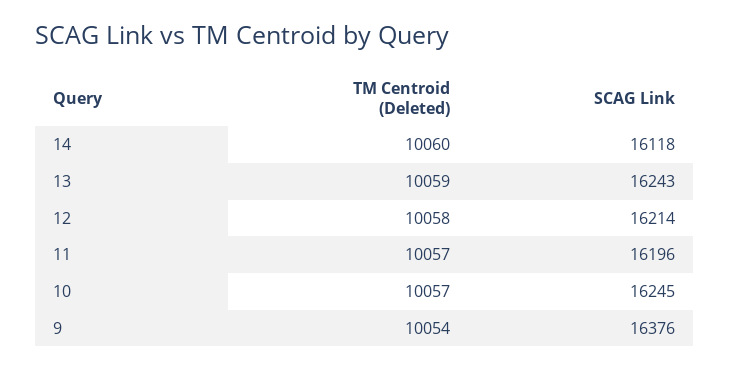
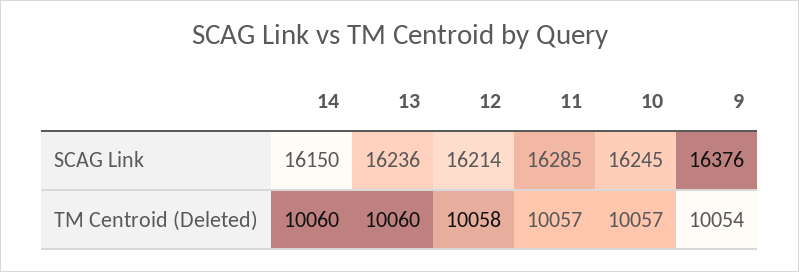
SCAG Link, 14: 16118 -> 16150
TM Centroid (Deleted), 13: 10059 -> 10060
SCAG Link, 13: 16243 -> 16236
SCAG Link, 11: 16196 -> 16285

